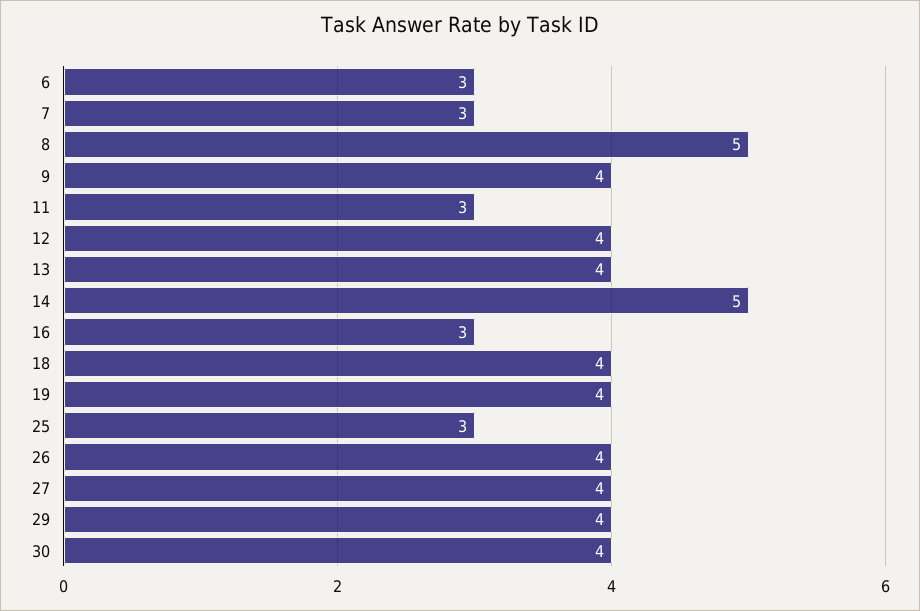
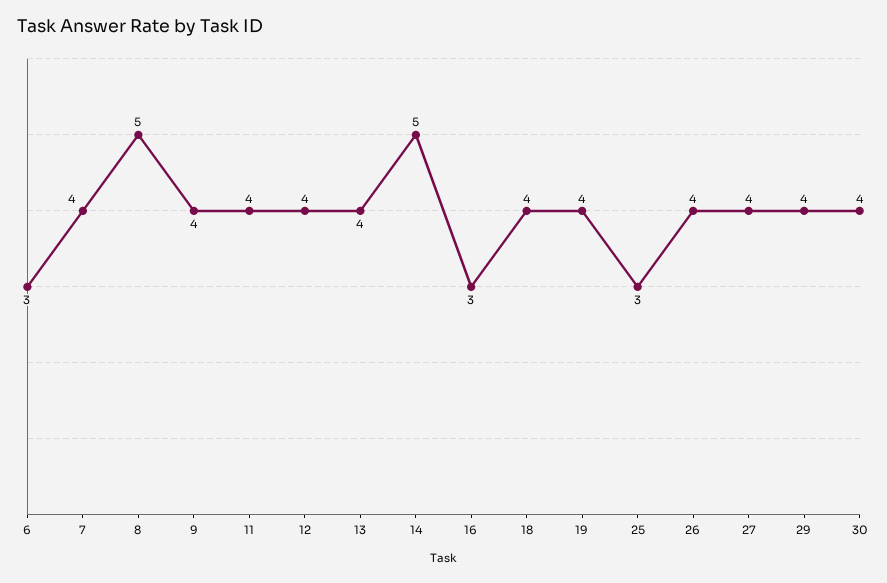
7: 3 -> 4
11: 3 -> 4

